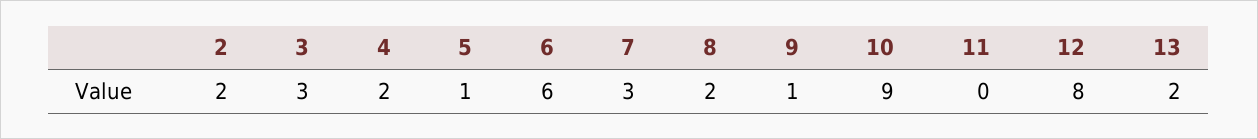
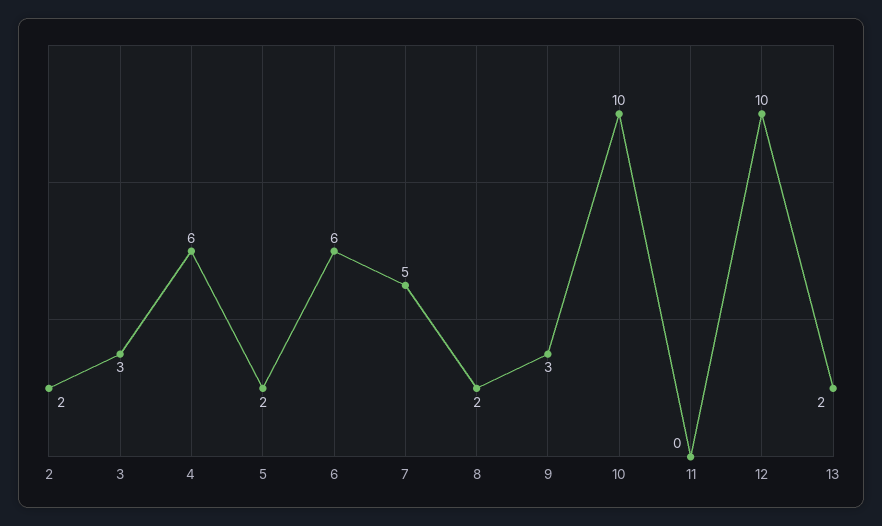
4: 2 -> 6
5: 1 -> 2
7: 3 -> 5
9: 1 -> 3
10: 9 -> 10
12: 8 -> 10

